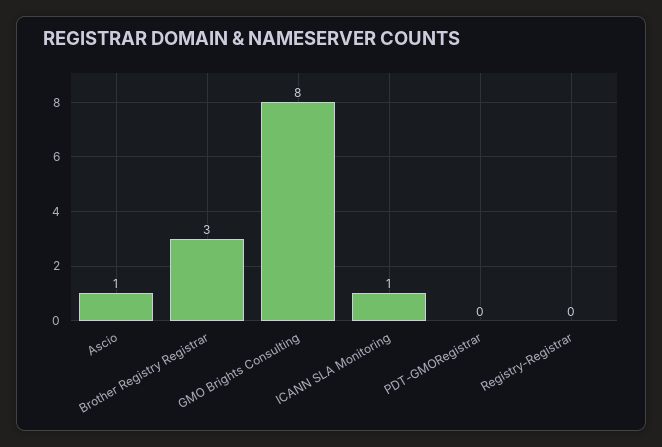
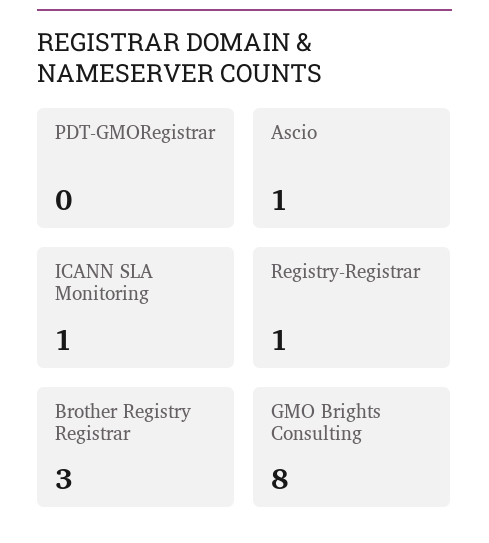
Registry-Registrar: 0 -> 1

